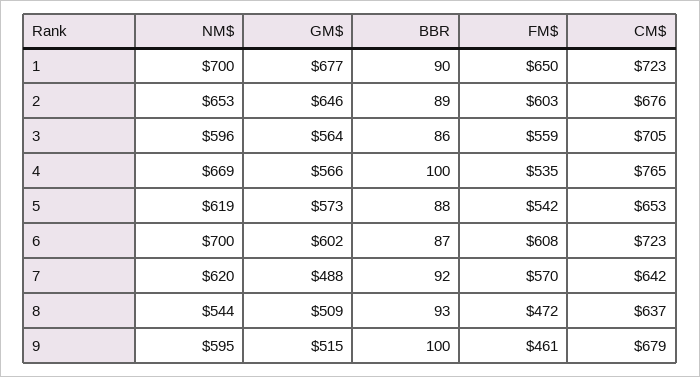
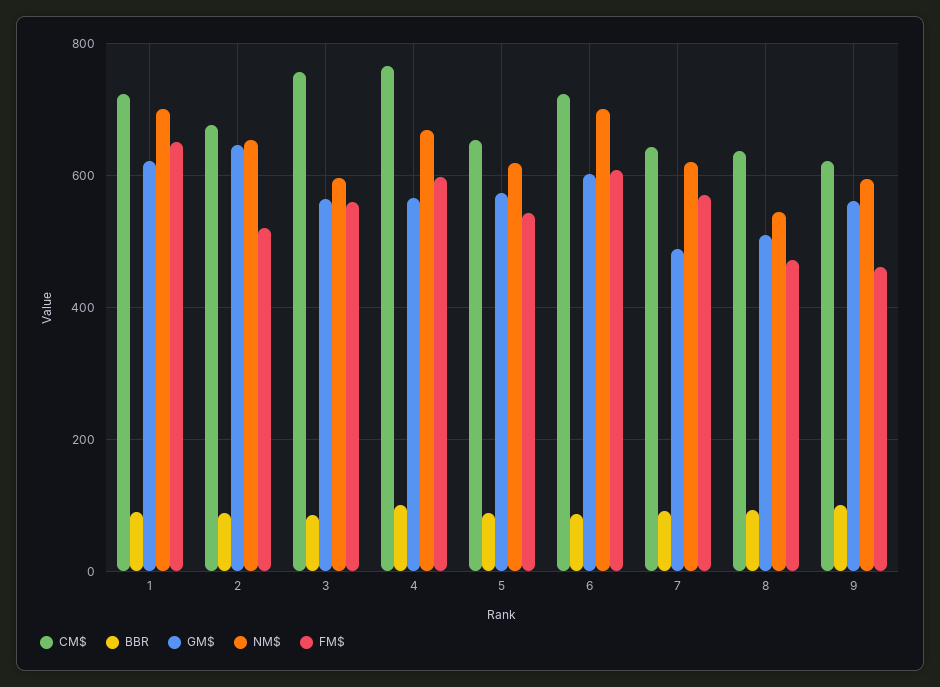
GM$, 1: 677 -> 620
FM$, 2: 603 -> 520
CM$, 3: 705 -> 760
FM$, 4: 535 -> 600
GM$, 9: 515 -> 560
CM$, 9: 679 -> 620

